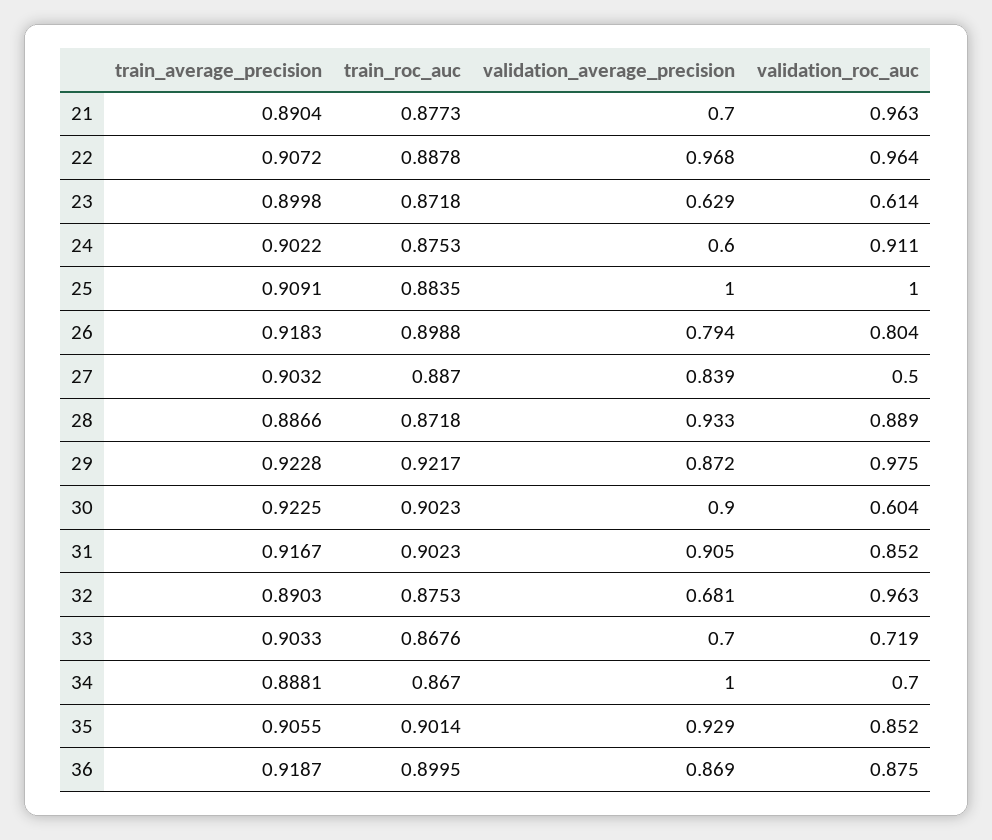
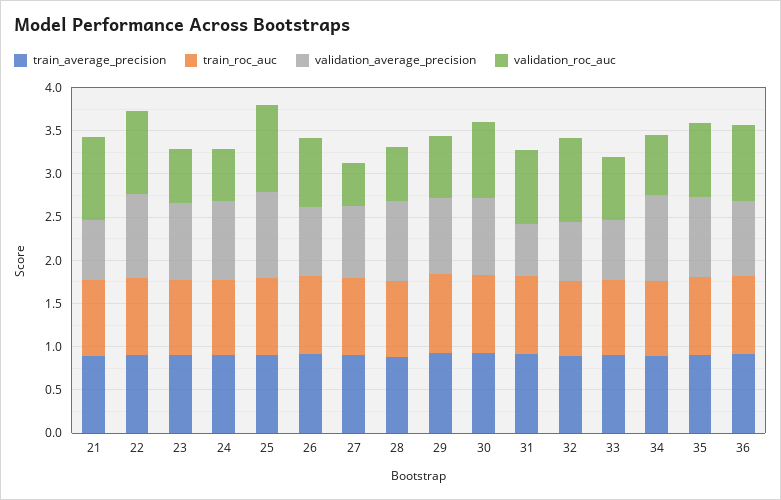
validation_average_precision, 23: 0.629 -> 0.9
validation_average_precision, 24: 0.6 -> 0.9
validation_roc_auc, 24: 0.911 -> 0.6
validation_roc_auc, 28: 0.889 -> 0.6
validation_roc_auc, 29: 0.975 -> 0.7
validation_roc_auc, 30: 0.604 -> 0.9
validation_average_precision, 31: 0.905 -> 0.6

